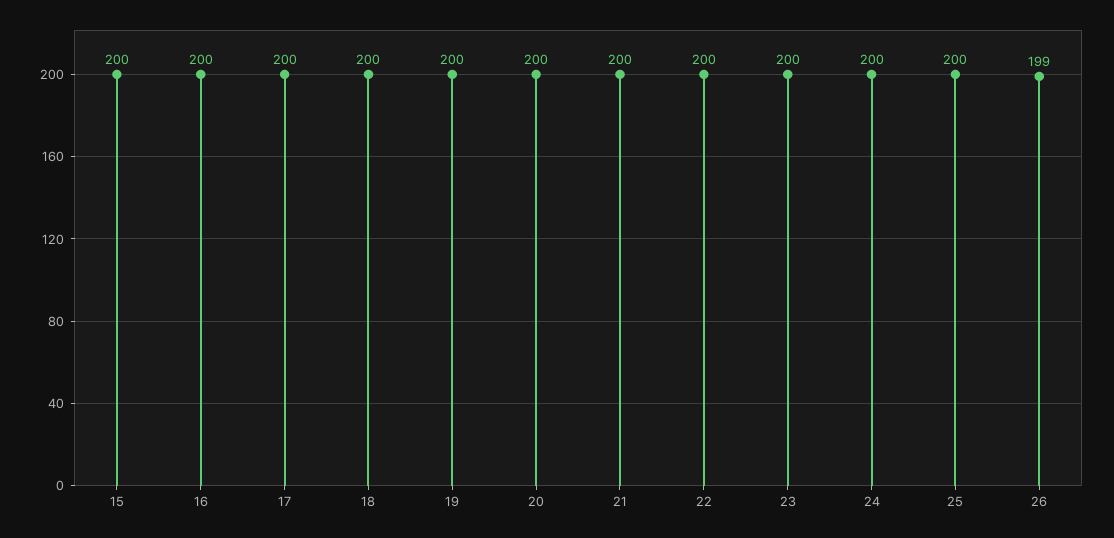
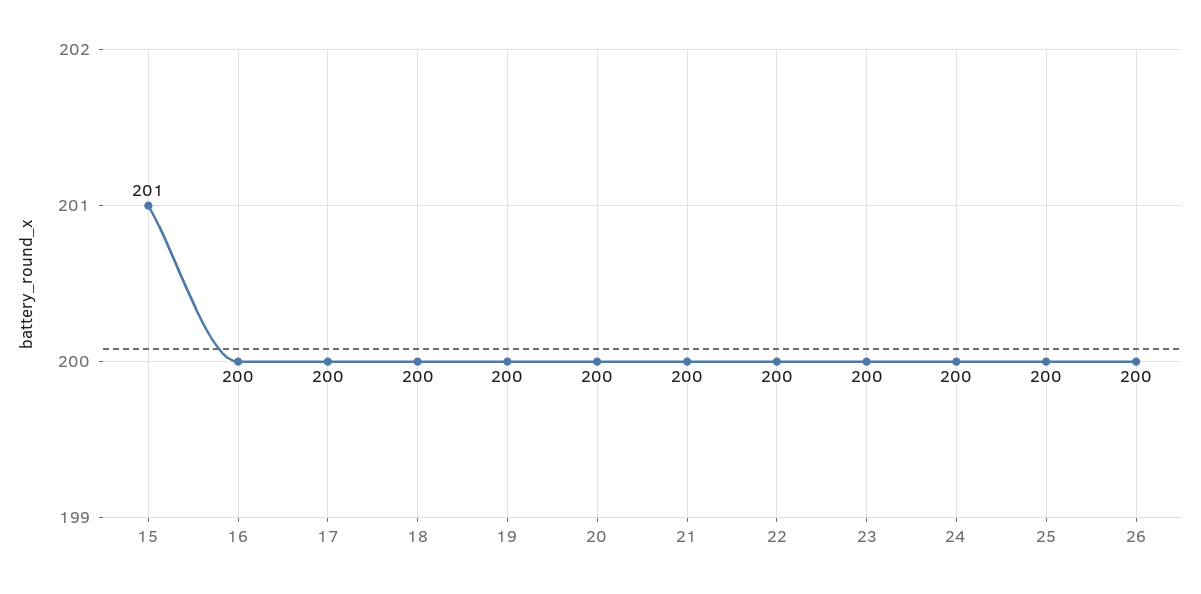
15: 200 -> 201
26: 199 -> 200

